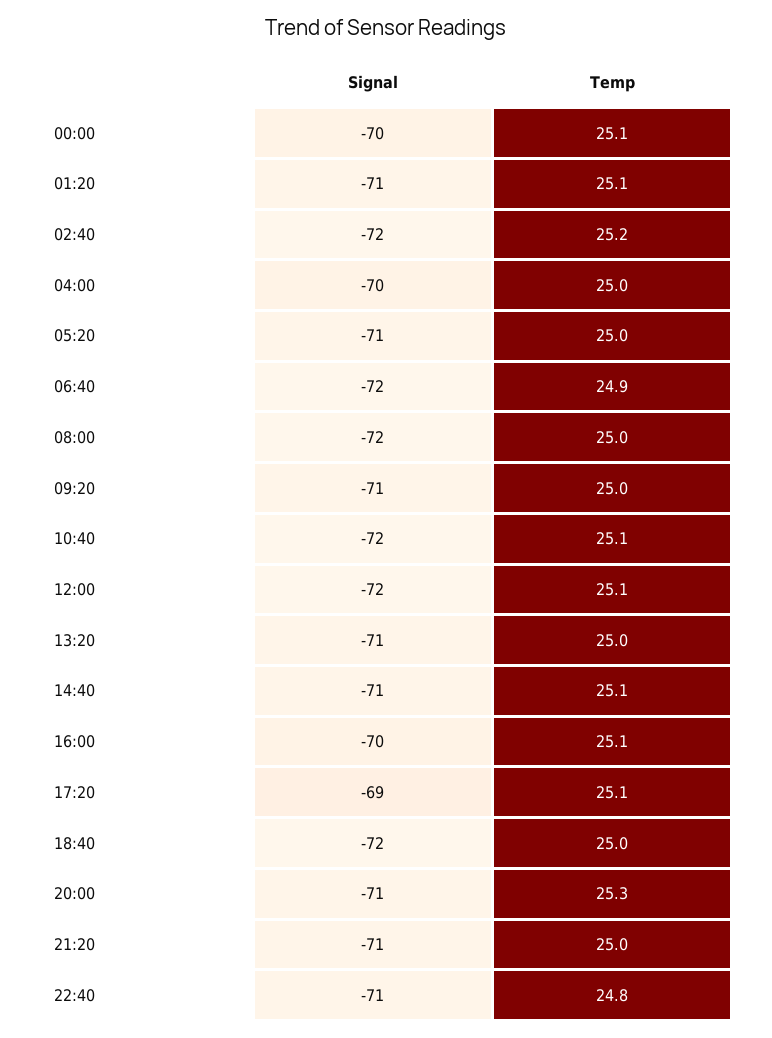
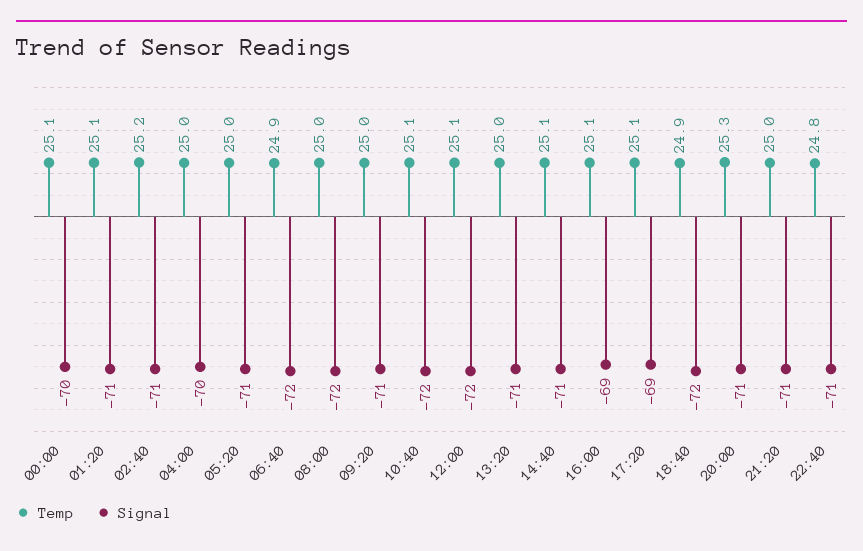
Signal, 02:40: -72 -> -71
Signal, 16:00: -70 -> -69
Temp, 18:40: 25 -> 24.9

